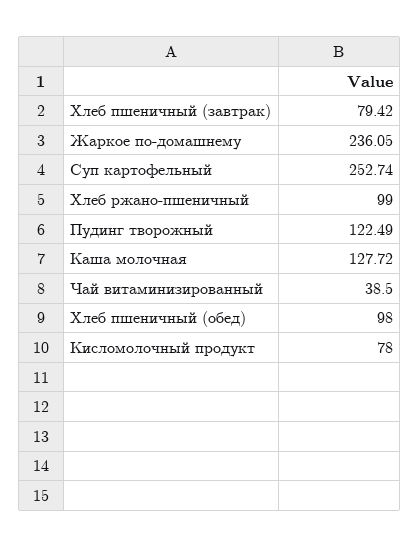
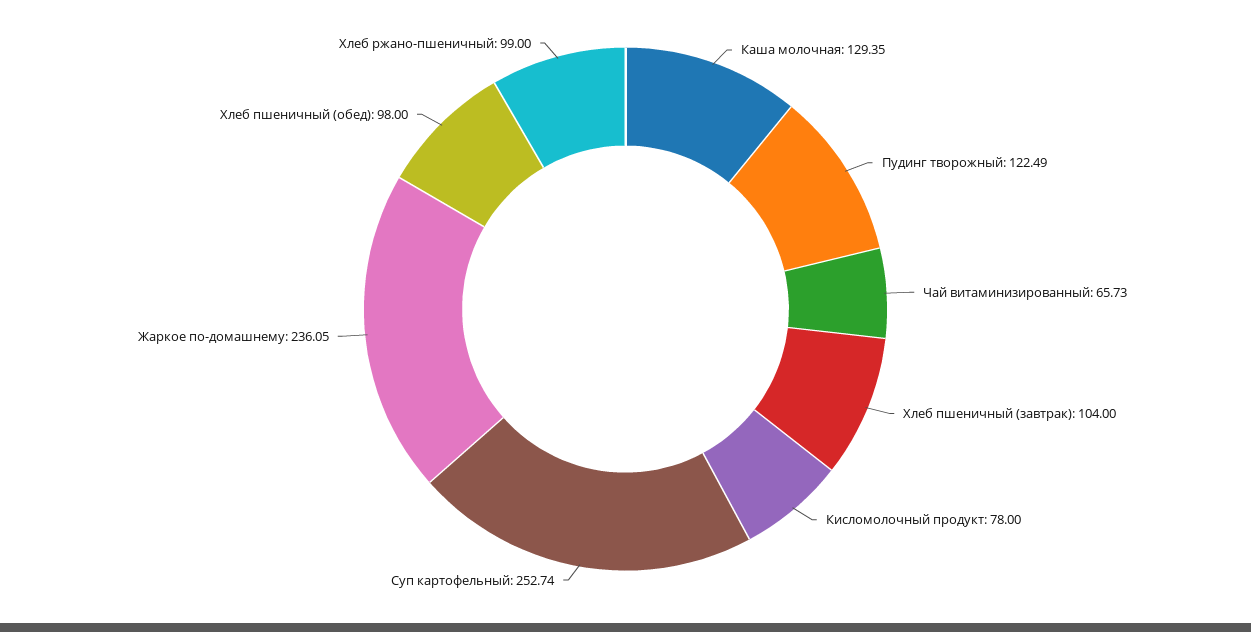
Хлеб пшеничный (завтрак): 79.42 -> 104
Каша молочная: 127.72 -> 129.35
Чай витаминизированный: 38.5 -> 65.73

